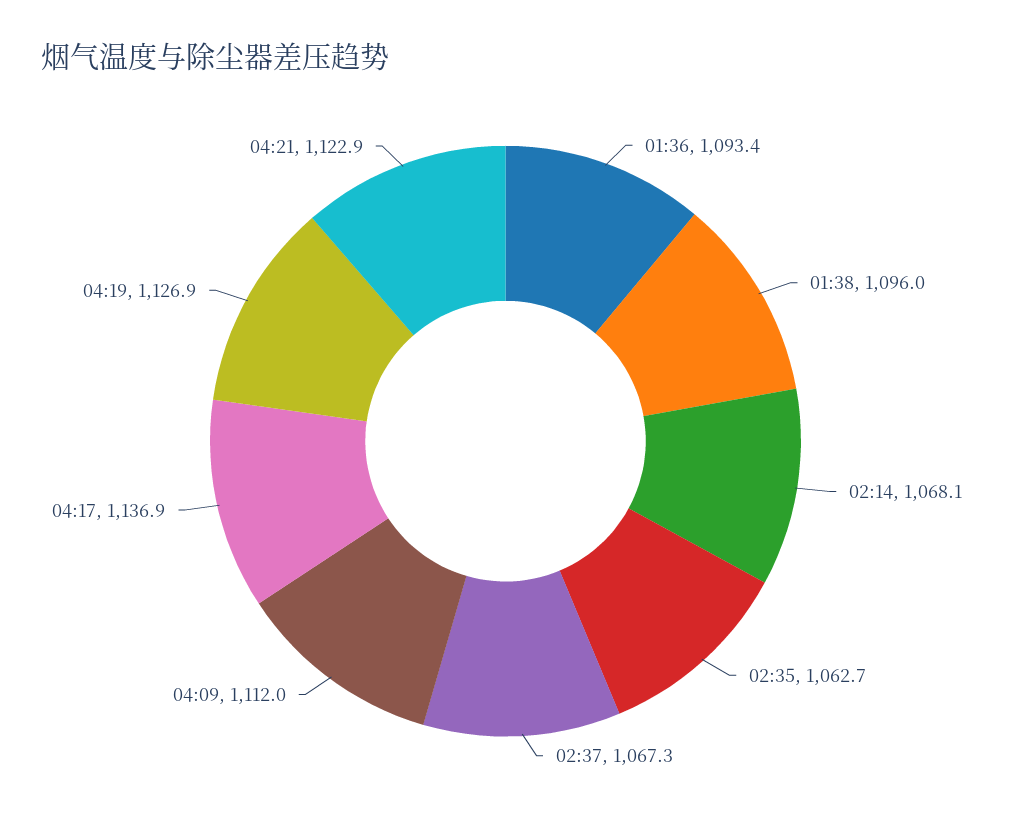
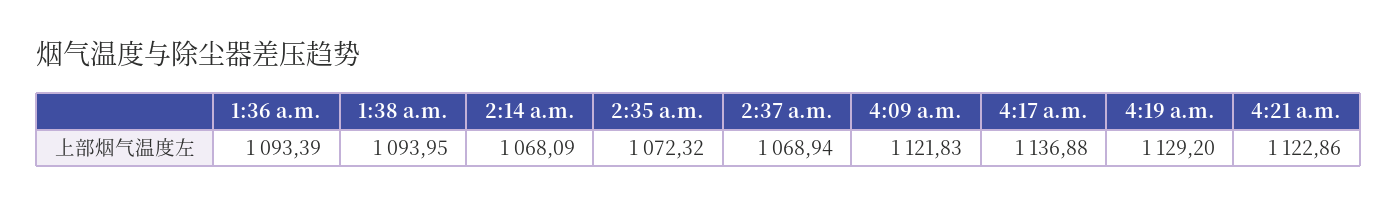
01:38: 1096 -> 1093.95
02:35: 1062.7 -> 1072.32
02:37: 1067.3 -> 1068.94
04:09: 1112 -> 1121.83
04:19: 1126.9 -> 1129.2

